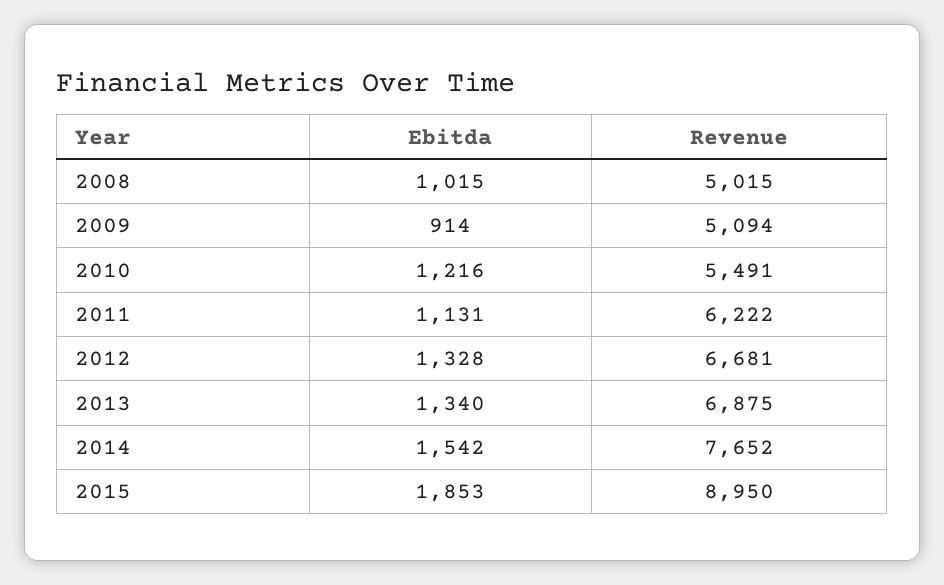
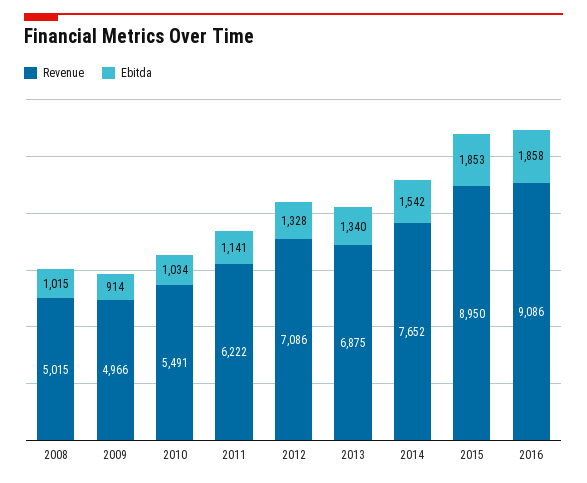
Revenue, 2009: 5094 -> 4966
Ebitda, 2010: 1216 -> 1034
Ebitda, 2011: 1131 -> 1141
Revenue, 2012: 6681 -> 7086
Revenue, 2016: none -> 9086
Ebitda, 2016: none -> 1858

